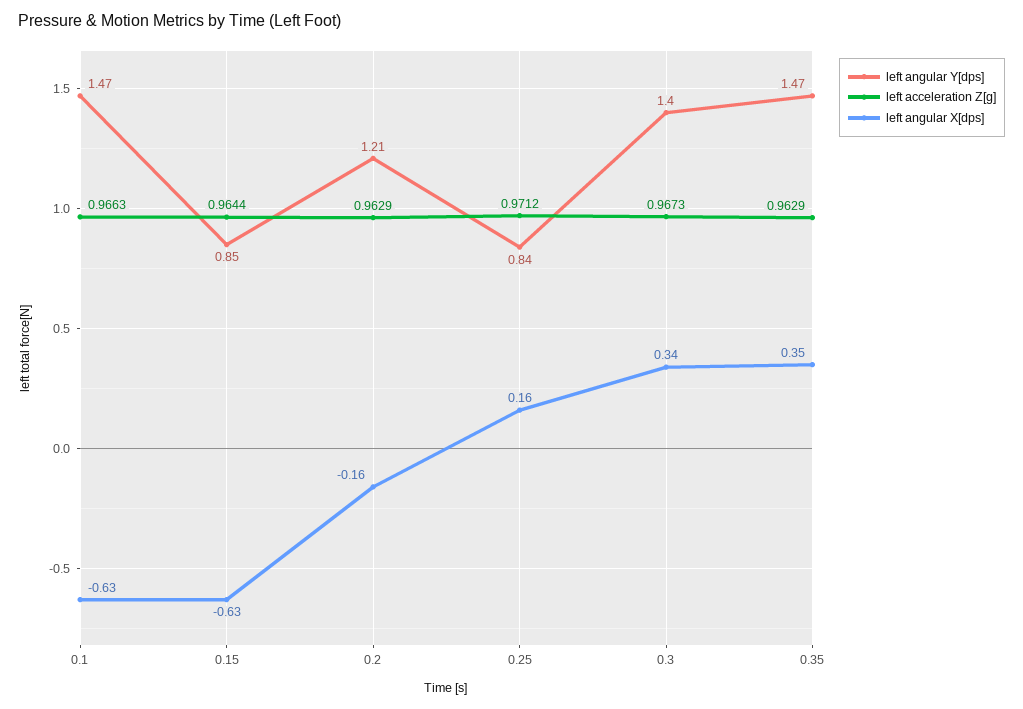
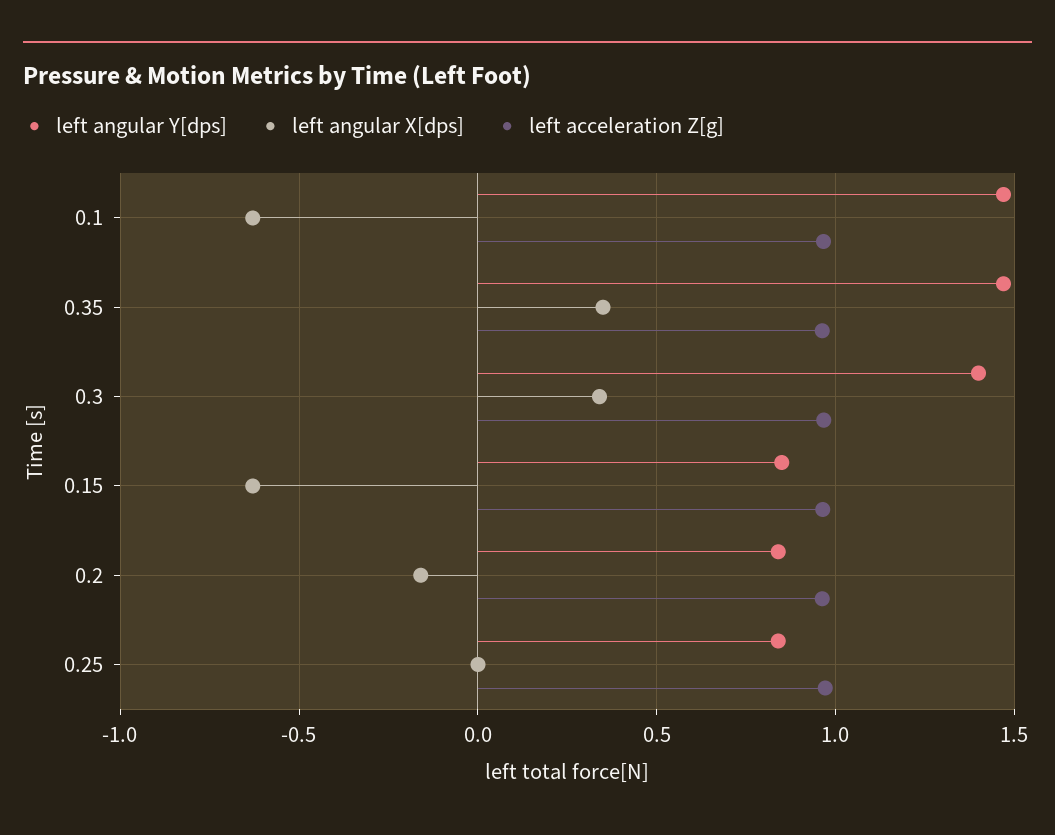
left angular Y[dps], 0.2: 1.21 -> 0.85
left angular X[dps], 0.25: 0.16 -> 0

